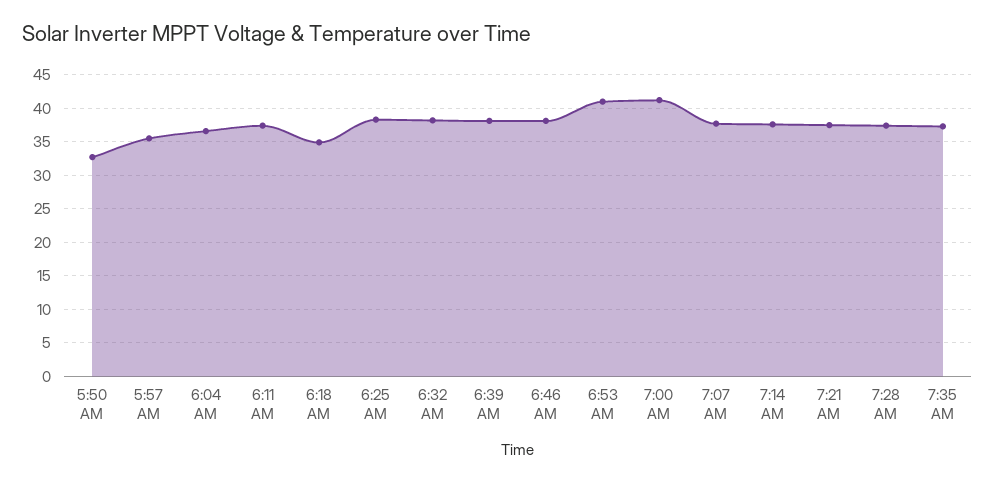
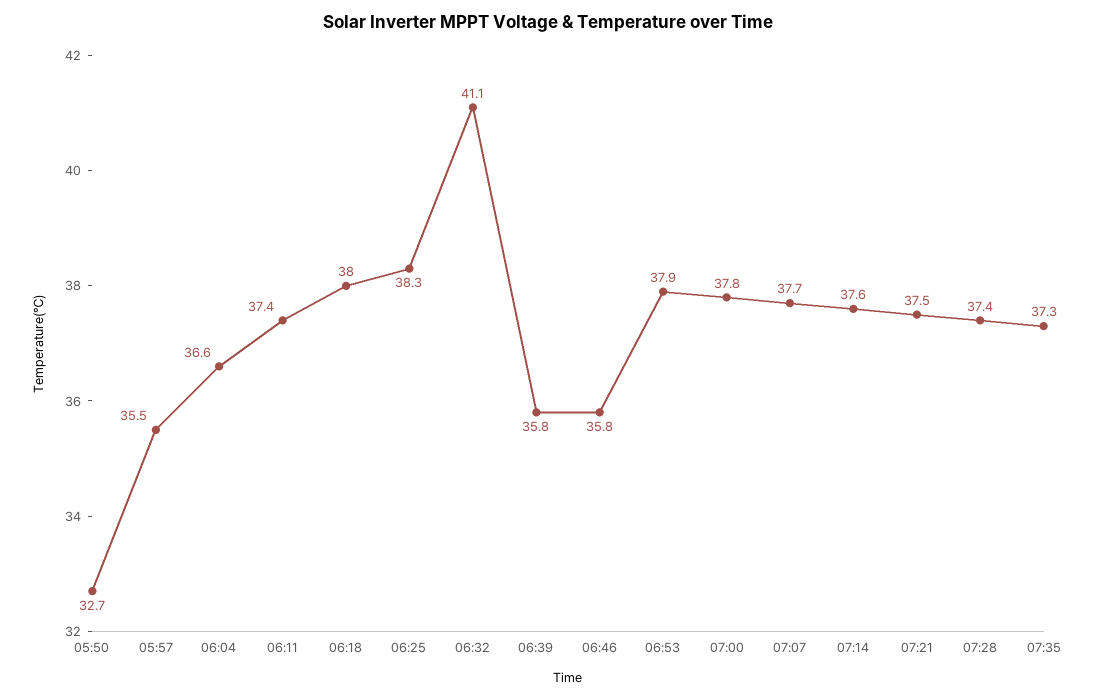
6:18 AM: 35 -> 38
6:32 AM: 38 -> 41.1
6:39 AM: 38 -> 35.8
6:46 AM: 38 -> 35.8
6:53 AM: 41 -> 37.9
7:00 AM: 41 -> 37.8

